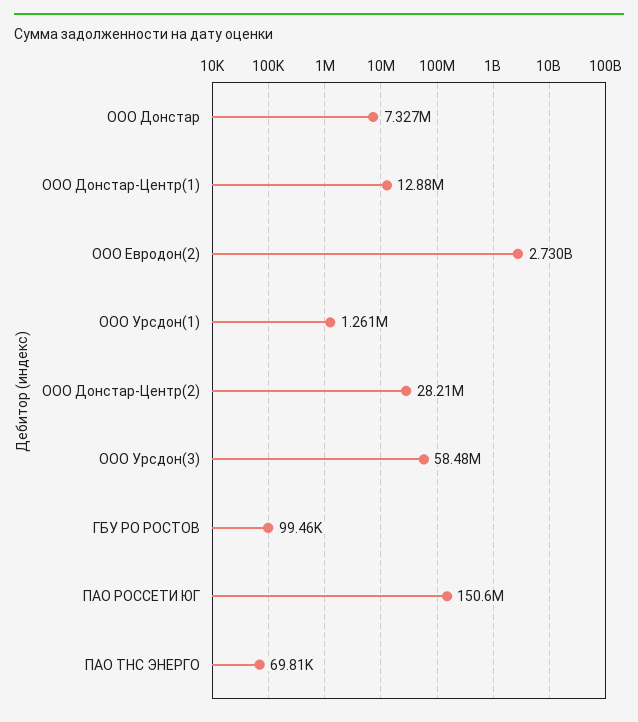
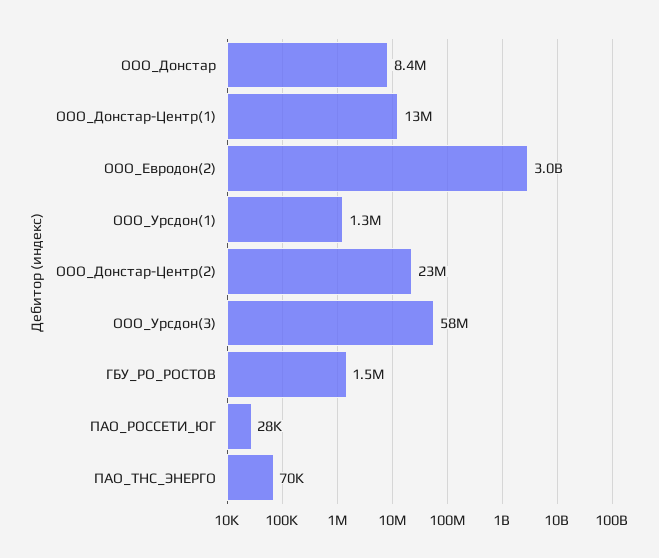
ООО Донстар: 7327000 -> 8400000
ООО Евродон(2): 2730000000 -> 3000000000
ООО Донстар-Центр(2): 28210000 -> 23000000
ГБУ РО РОСТОВ: 99460 -> 1500000
ПАО РОССЕТИ ЮГ: 150600000 -> 28000

